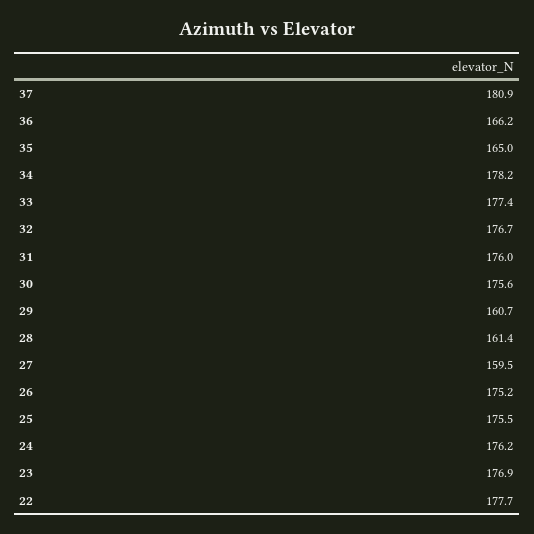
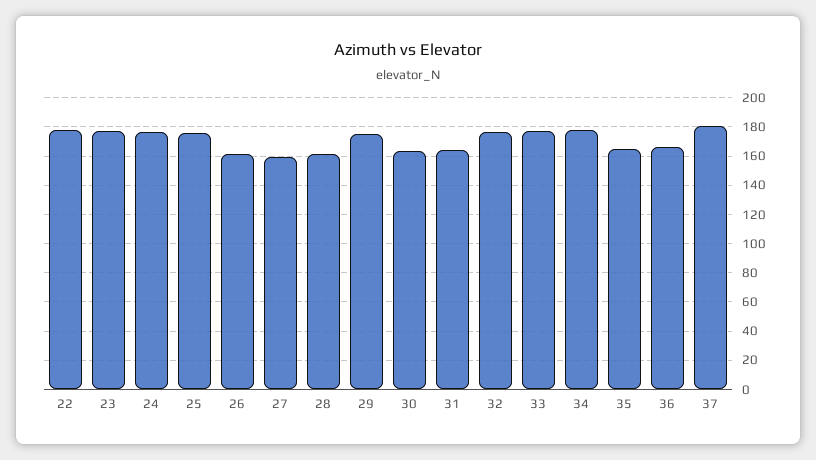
31: 176 -> 165
30: 175.6 -> 165
29: 160.7 -> 175
26: 175.2 -> 160

